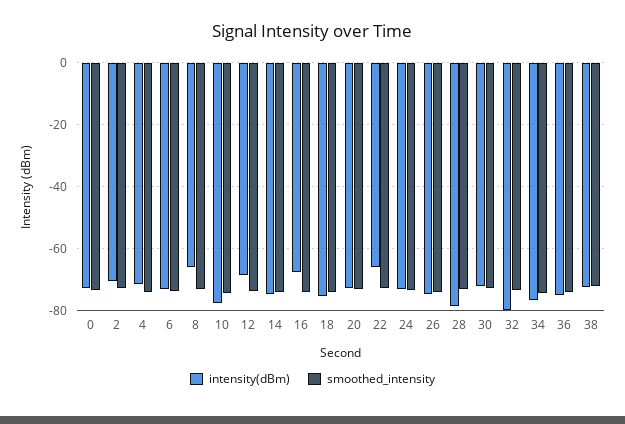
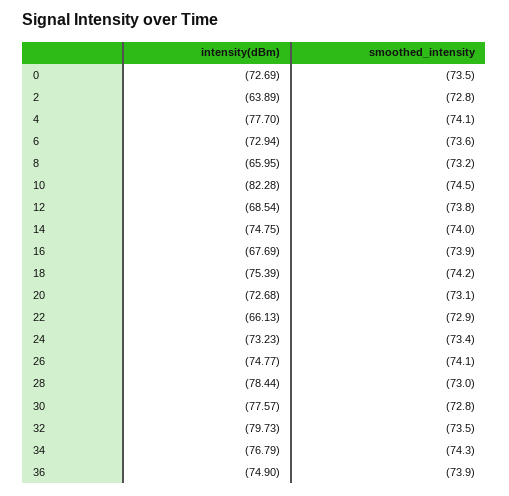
intensity(dBm), 2: -70 -> -63.89
intensity(dBm), 4: -72 -> -77.7
intensity(dBm), 10: -78 -> -82.28
intensity(dBm), 30: -72 -> -77.57
intensity(dBm), 38: -72 -> none
smoothed_intensity, 38: -72 -> none

